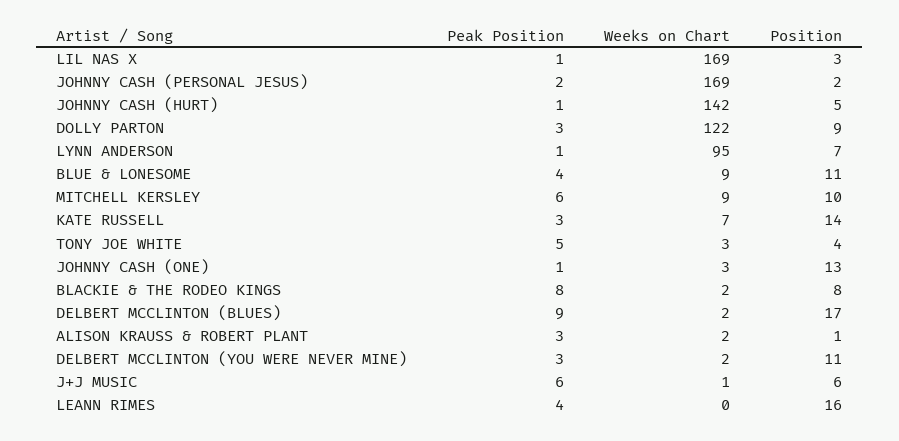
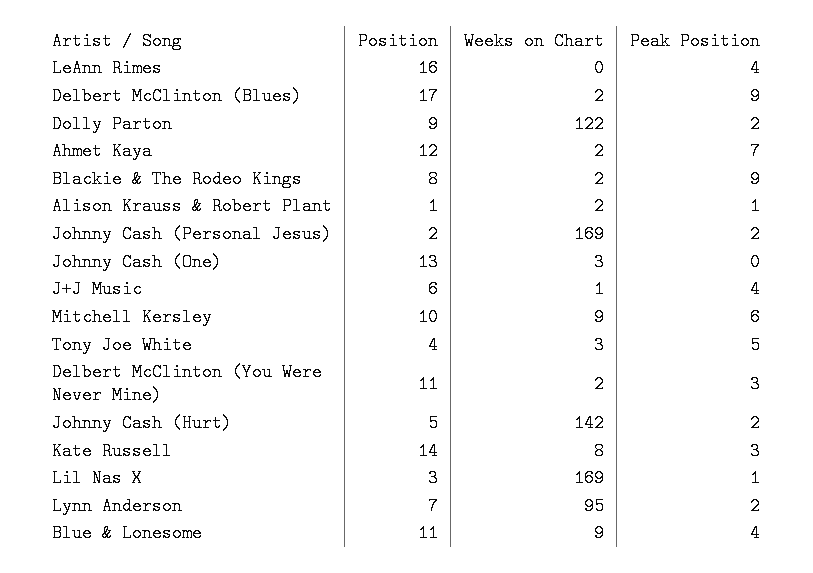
Peak Position, JOHNNY CASH (HURT): 1 -> 2
Peak Position, DOLLY PARTON: 3 -> 2
Peak Position, LYNN ANDERSON: 1 -> 2
Weeks on Chart, KATE RUSSELL: 7 -> 8
Peak Position, JOHNNY CASH (ONE): 1 -> 0
Peak Position, BLACKIE & THE RODEO KINGS: 8 -> 9
Peak Position, ALISON KRAUSS & ROBERT PLANT: 3 -> 1
Peak Position, J+J MUSIC: 6 -> 4
Position, Ahmet Kaya: none -> 12
Weeks on Chart, Ahmet Kaya: none -> 2
Peak Position, Ahmet Kaya: none -> 7

